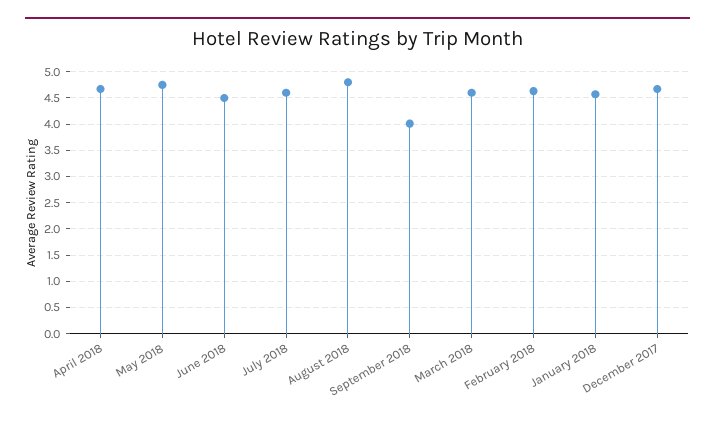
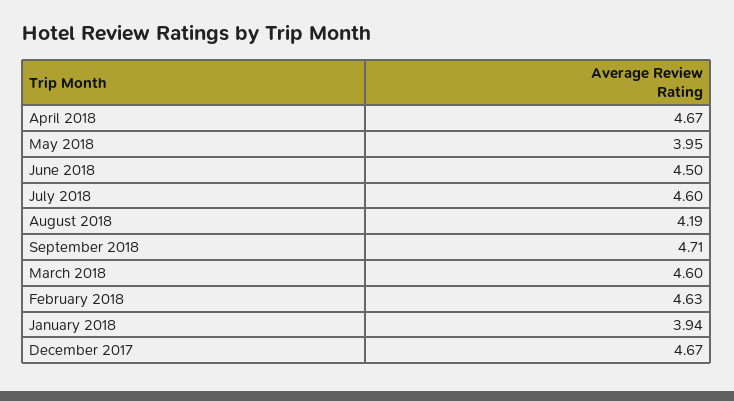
May 2018: 4.75 -> 3.95
August 2018: 4.75 -> 4.19
September 2018: 4 -> 4.71
January 2018: 4.5 -> 3.94

